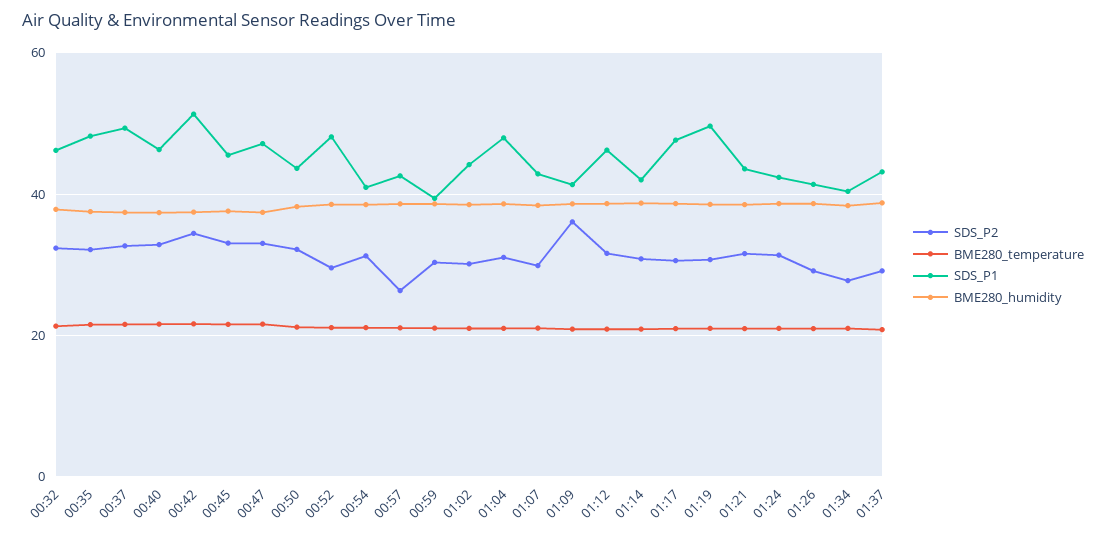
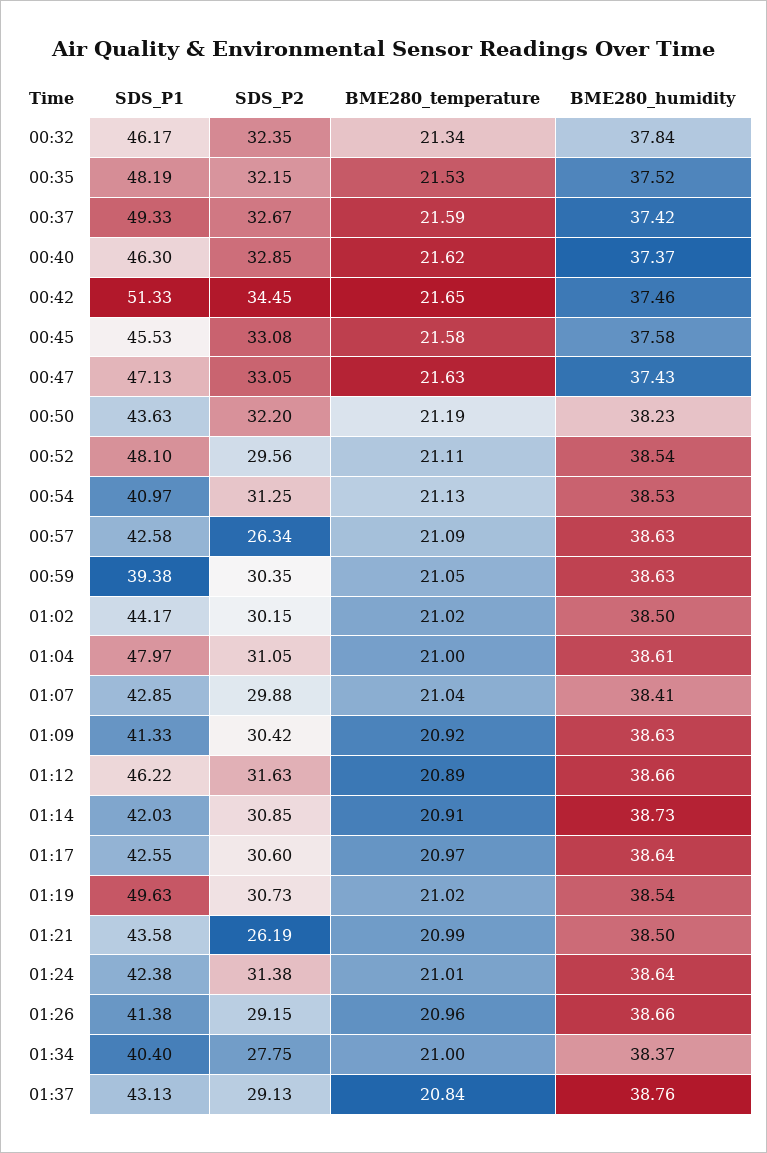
SDS_P2, 01:09: 36 -> 30.42
SDS_P1, 01:17: 48 -> 42.55
SDS_P2, 01:21: 32 -> 26.19

